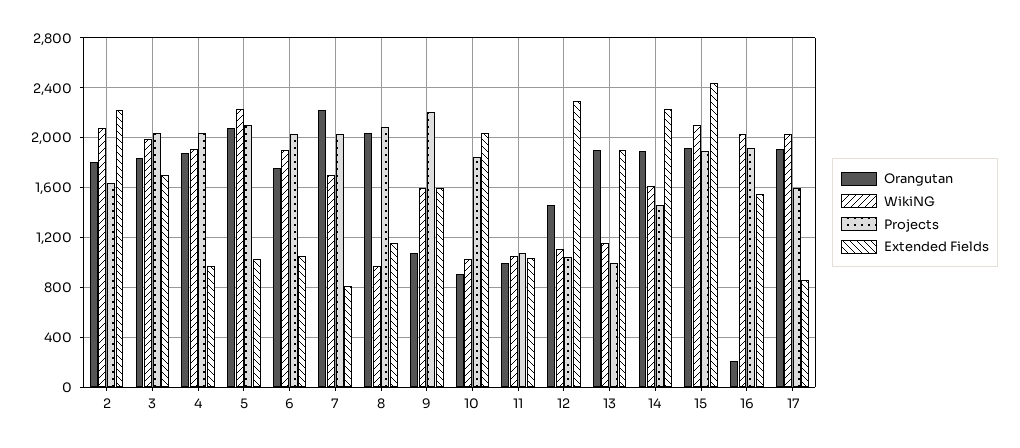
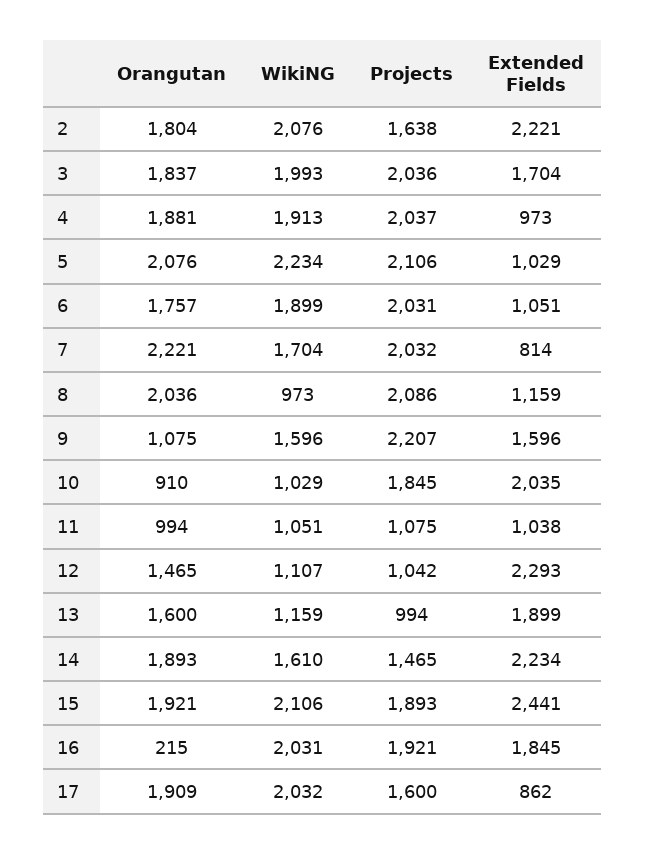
Orangutan, 13: 1900 -> 1600
Extended Fields, 16: 1550 -> 1845

